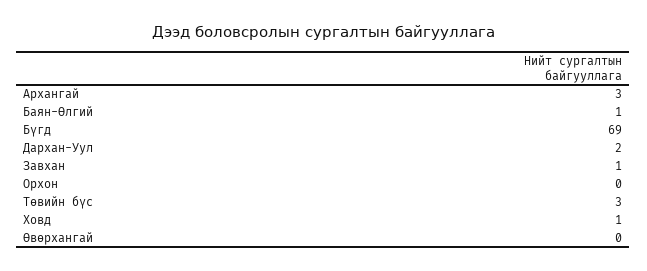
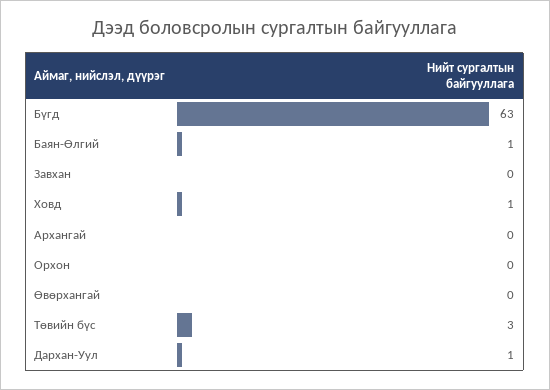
Архангай: 3 -> 0
Бүгд: 69 -> 63
Дархан-Уул: 2 -> 1
Завхан: 1 -> 0

